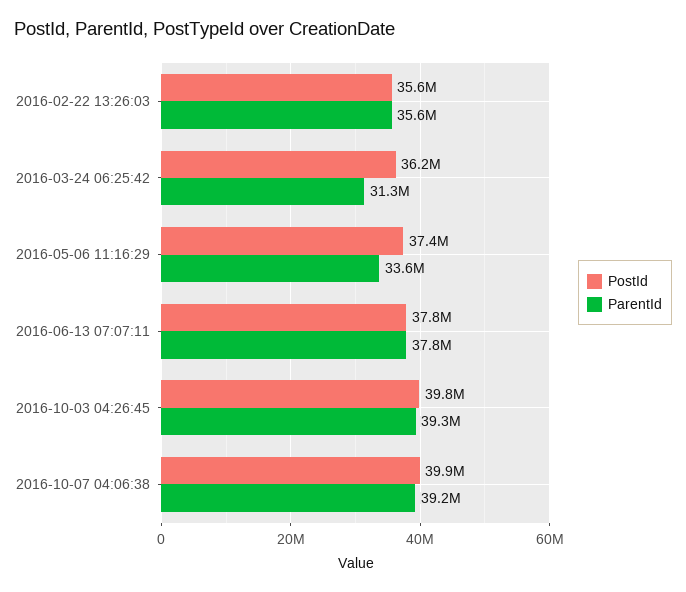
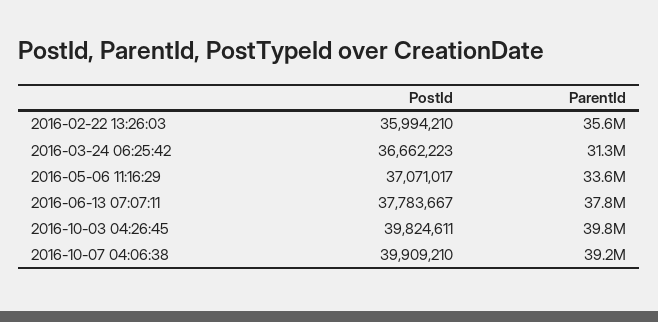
PostId, 2016-02-22 13:26:03: 35600000 -> 35994210
PostId, 2016-03-24 06:25:42: 36200000 -> 36662223
PostId, 2016-05-06 11:16:29: 37400000 -> 37071017
ParentId, 2016-10-03 04:26:45: 39300000 -> 39800000

